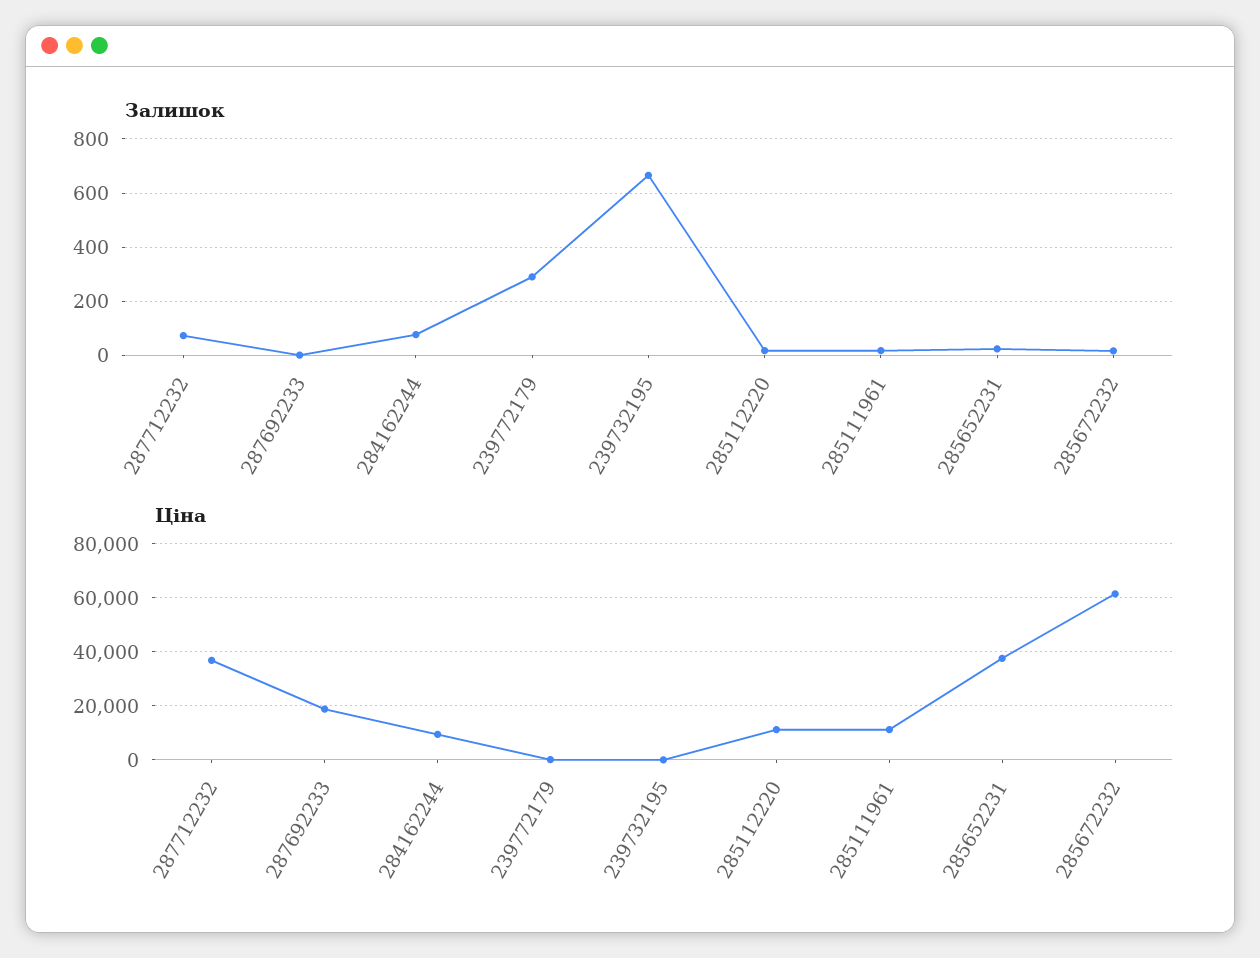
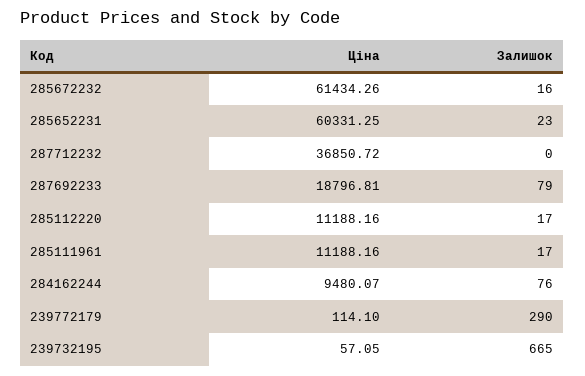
Залишок, 287712232: 75 -> 0
Залишок, 287692233: 0 -> 79
Ціна, 285652231: 37500 -> 60331.25

